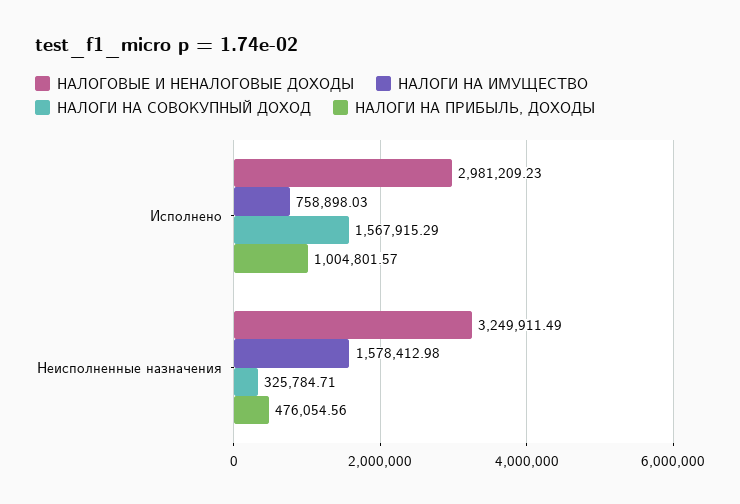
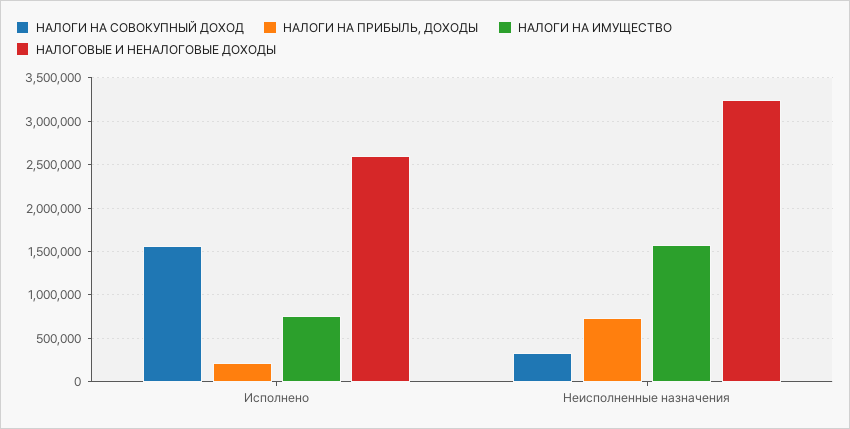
НАЛОГОВЫЕ И НЕНАЛОГОВЫЕ ДОХОДЫ, Исполнено: 2981209.23 -> 2600000
НАЛОГИ НА ПРИБЫЛЬ, ДОХОДЫ, Исполнено: 1004801.57 -> 200000
НАЛОГИ НА ПРИБЫЛЬ, ДОХОДЫ, Неисполненные назначения: 476054.56 -> 700000

